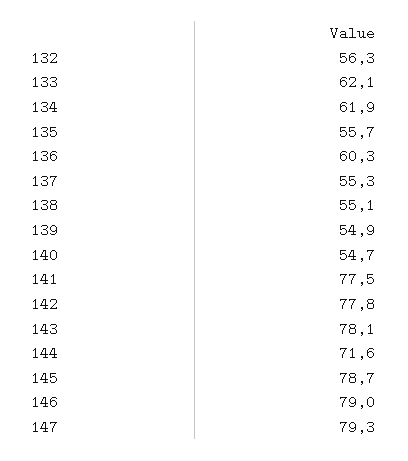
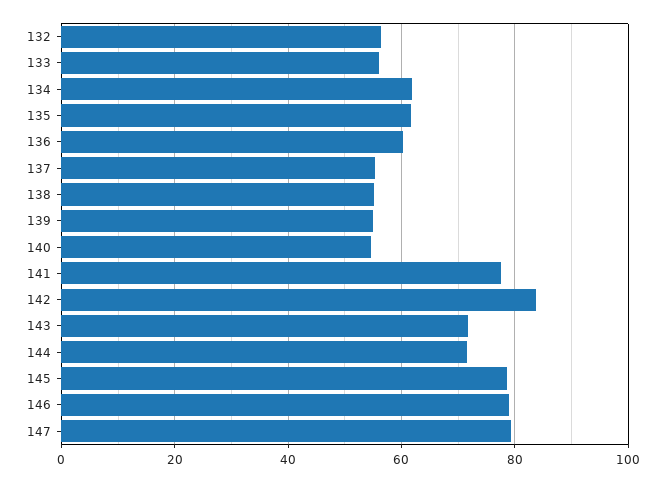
133: 62.1 -> 56
135: 55.7 -> 62
142: 77.8 -> 84
143: 78.1 -> 72

